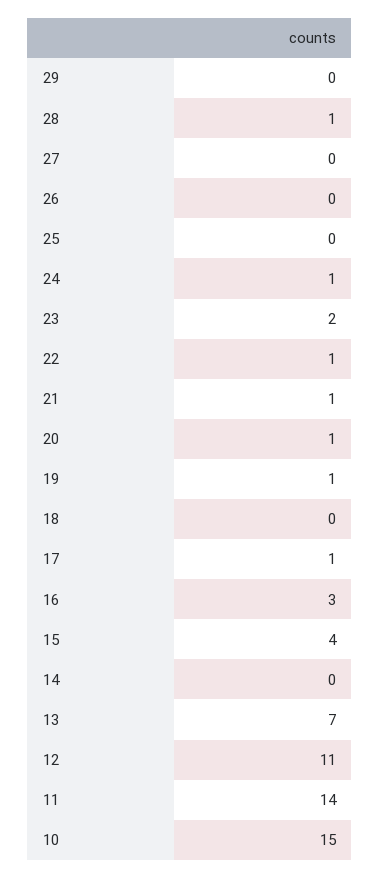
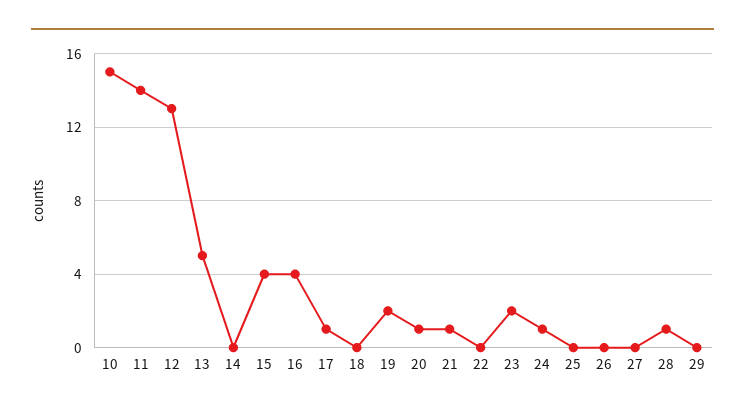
22: 1 -> 0
19: 1 -> 2
16: 3 -> 4
13: 7 -> 5
12: 11 -> 13

